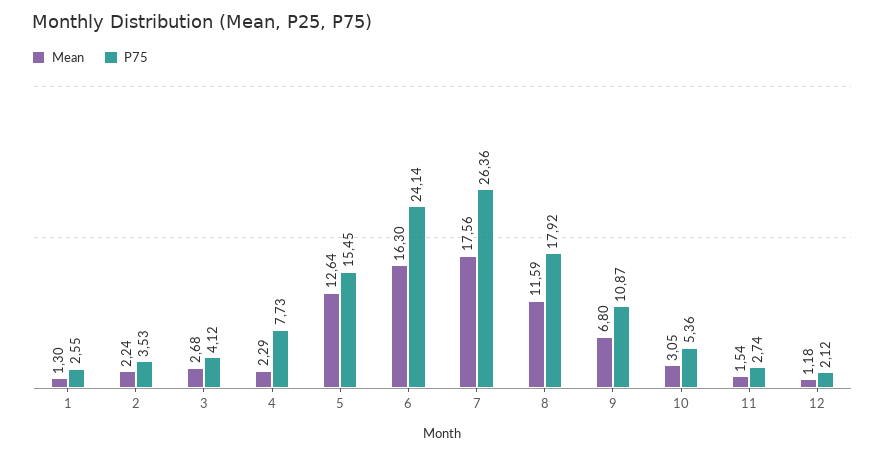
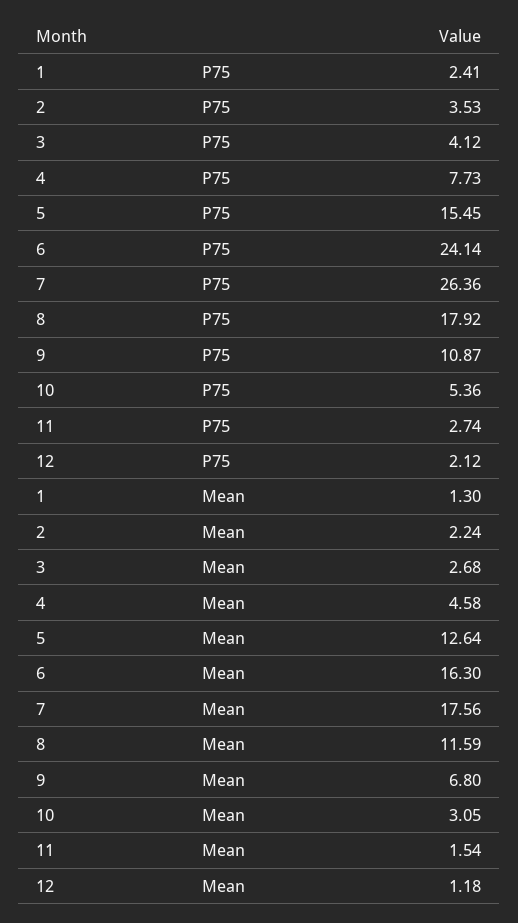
P75, 1: 2.55 -> 2.41
Mean, 4: 2.29 -> 4.58

